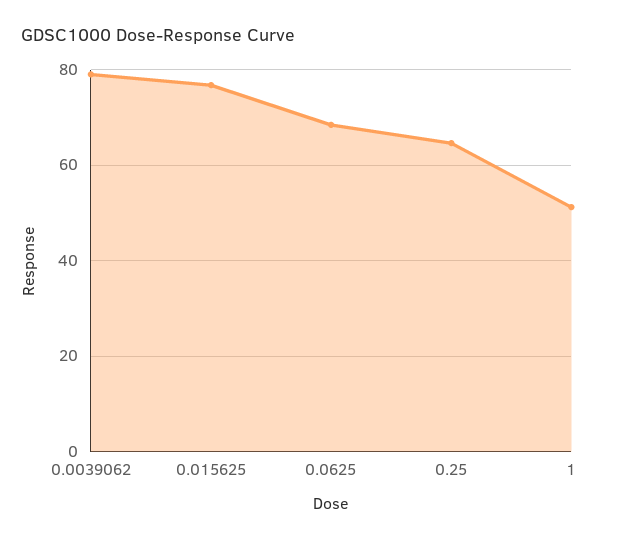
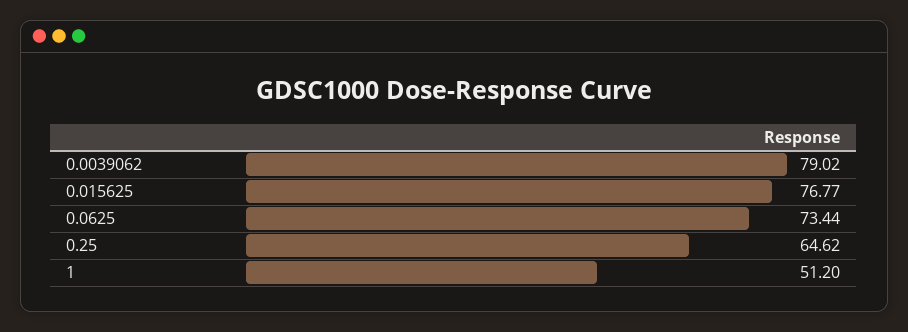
0.0625: 68 -> 73.44

